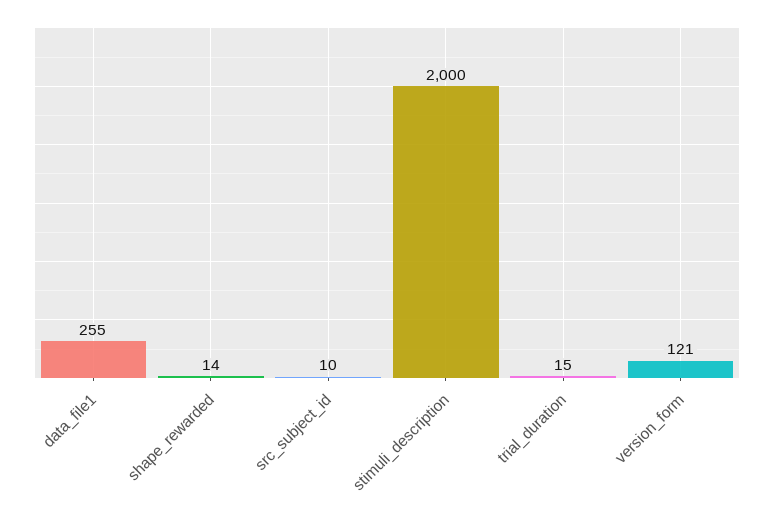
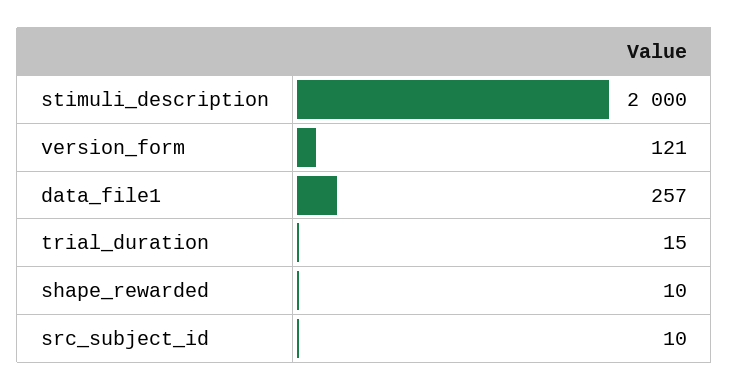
data_file1: 255 -> 257
shape_rewarded: 14 -> 10

